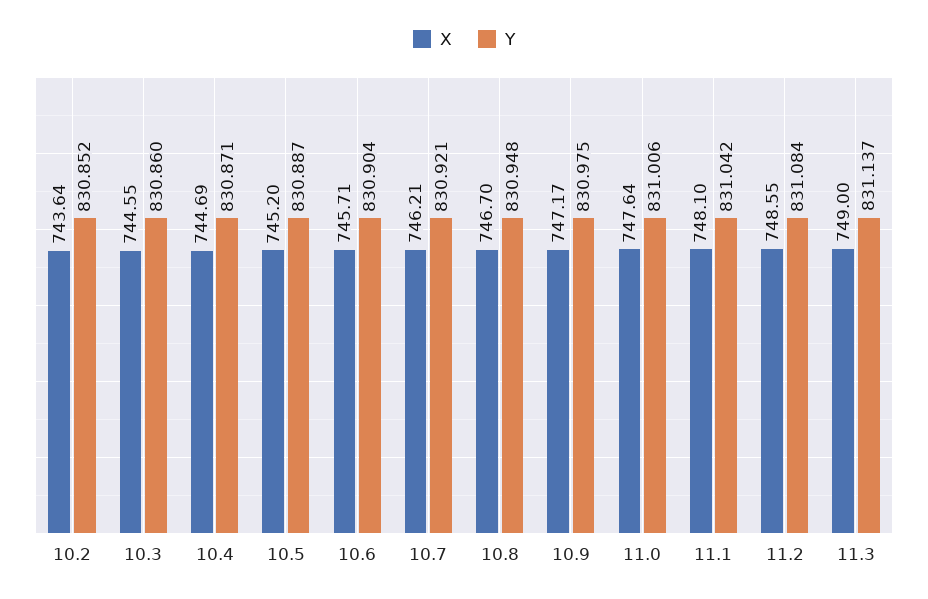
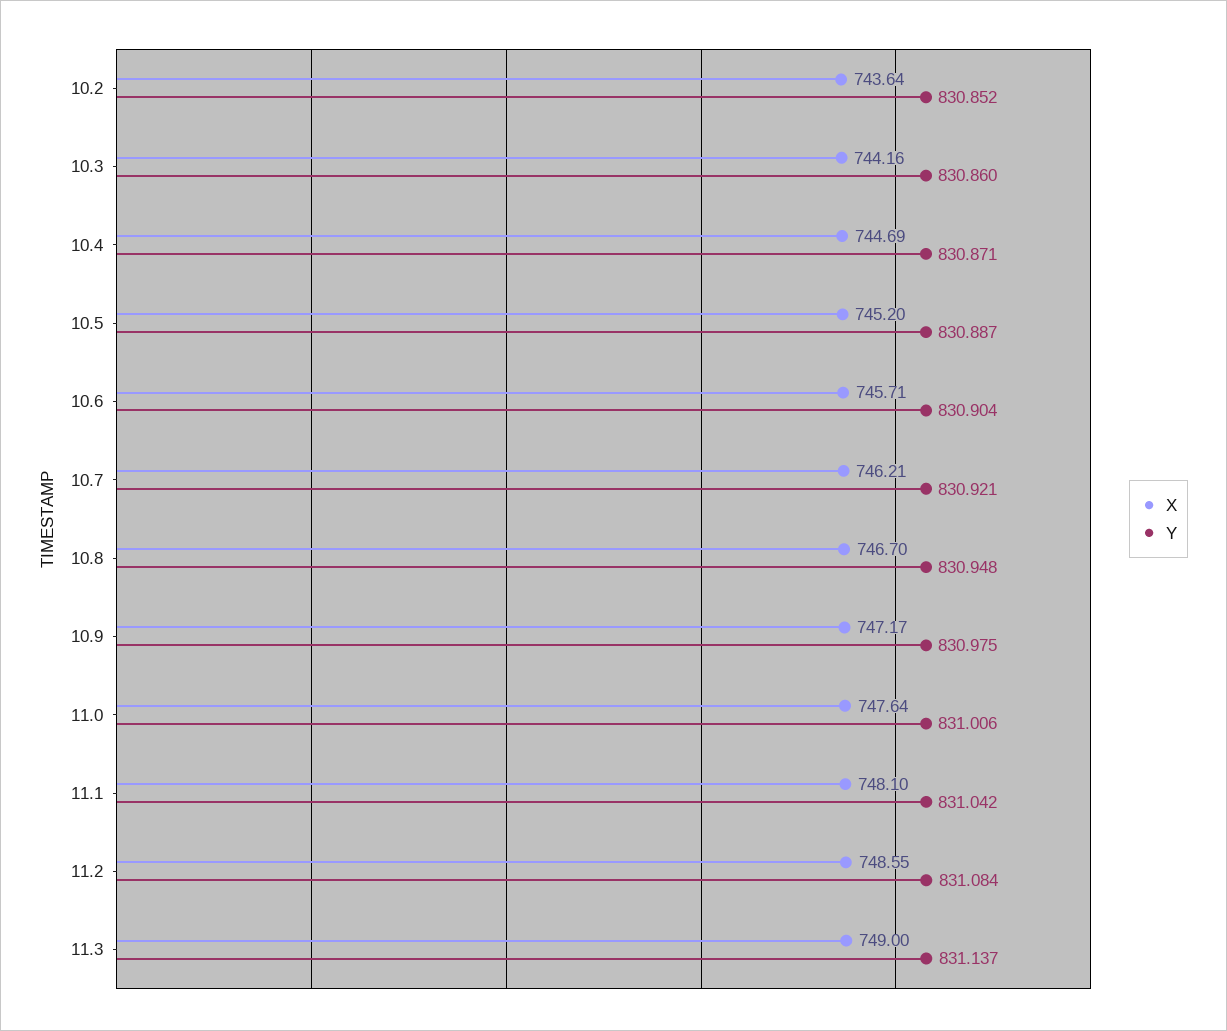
X, 10.3: 744.55 -> 744.16

